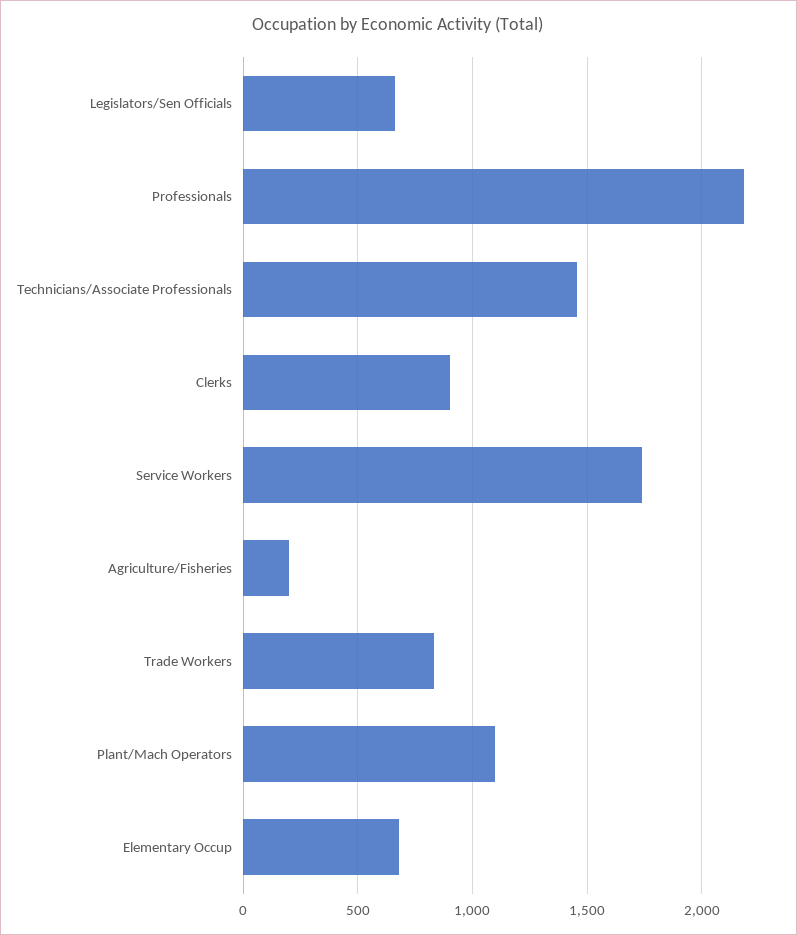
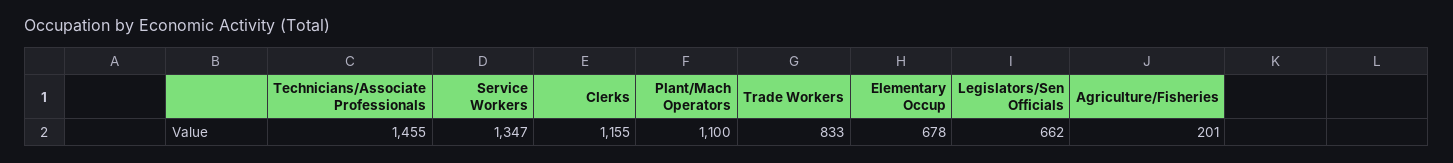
Professionals: 2200 -> none
Clerks: 900 -> 1155
Service Workers: 1750 -> 1347

